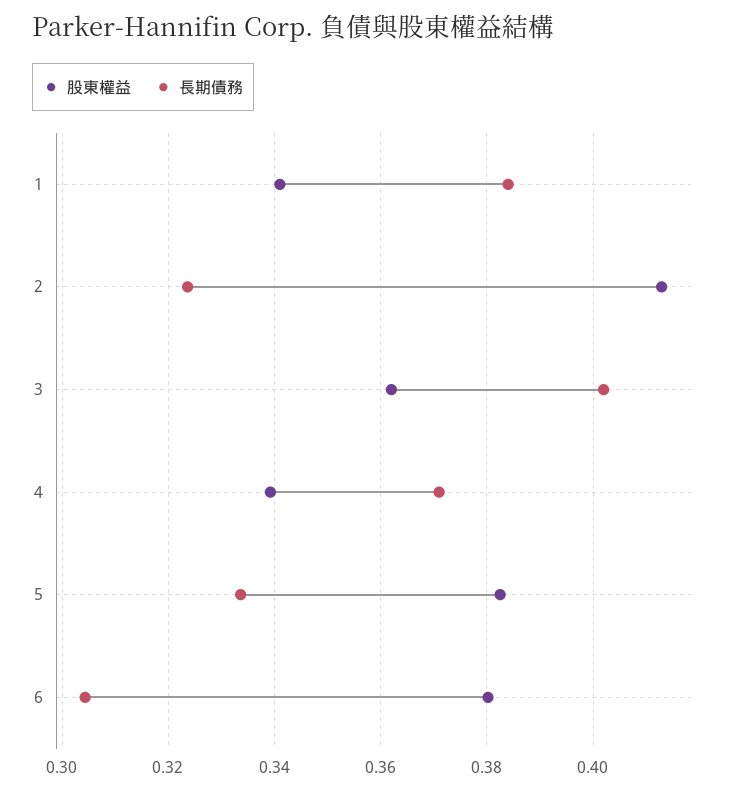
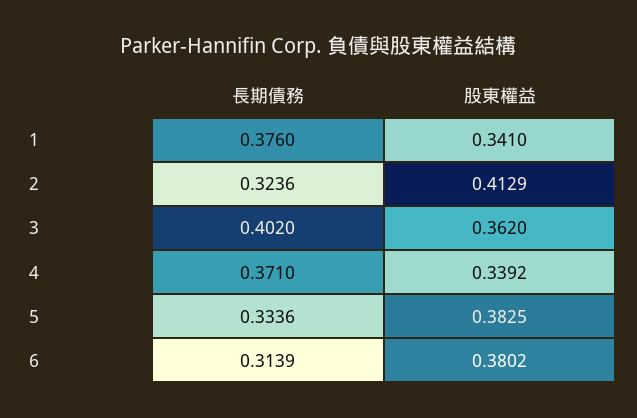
長期債務, 1: 0.384 -> 0.376
長期債務, 6: 0.304 -> 0.3139

